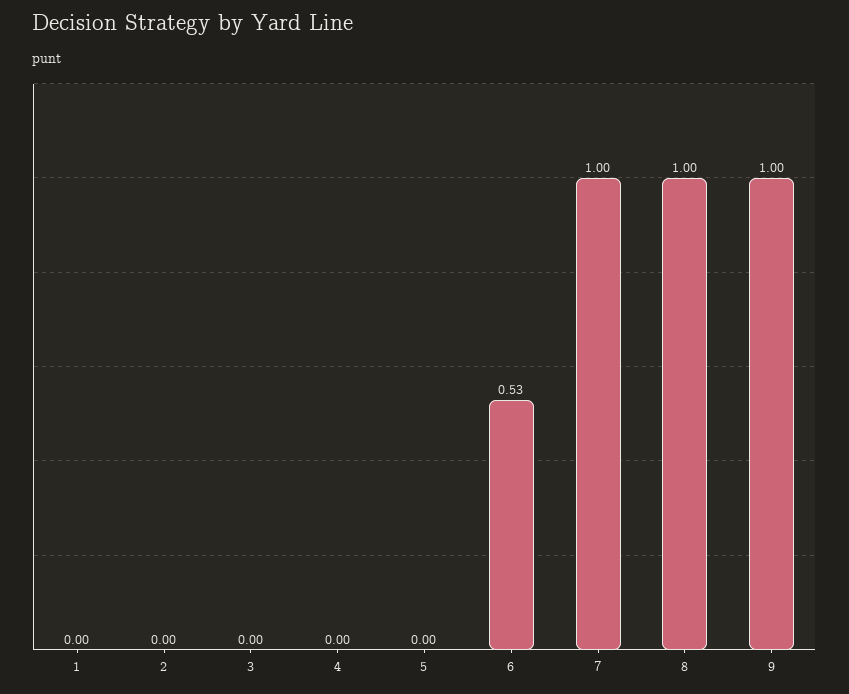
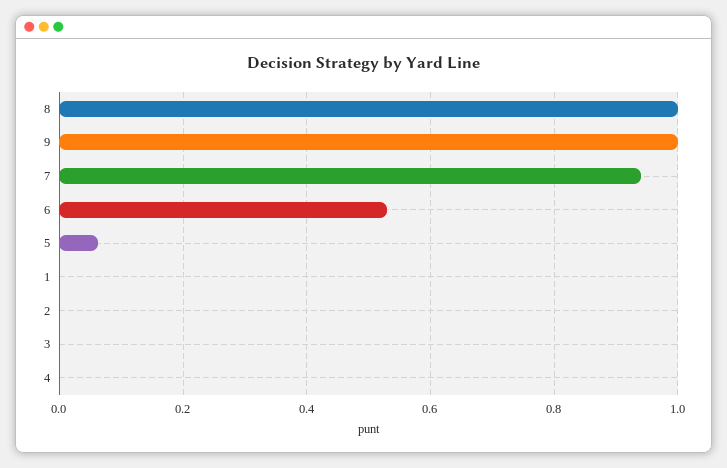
5: 0 -> 0.06
7: 1 -> 0.94

